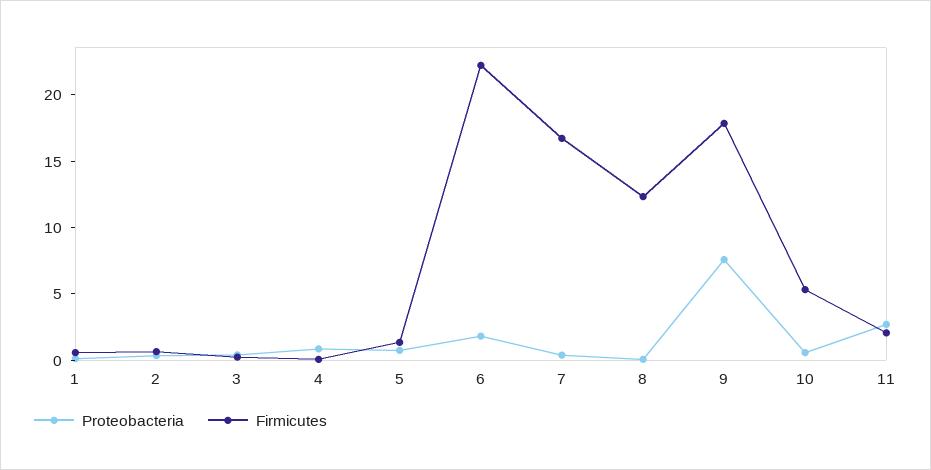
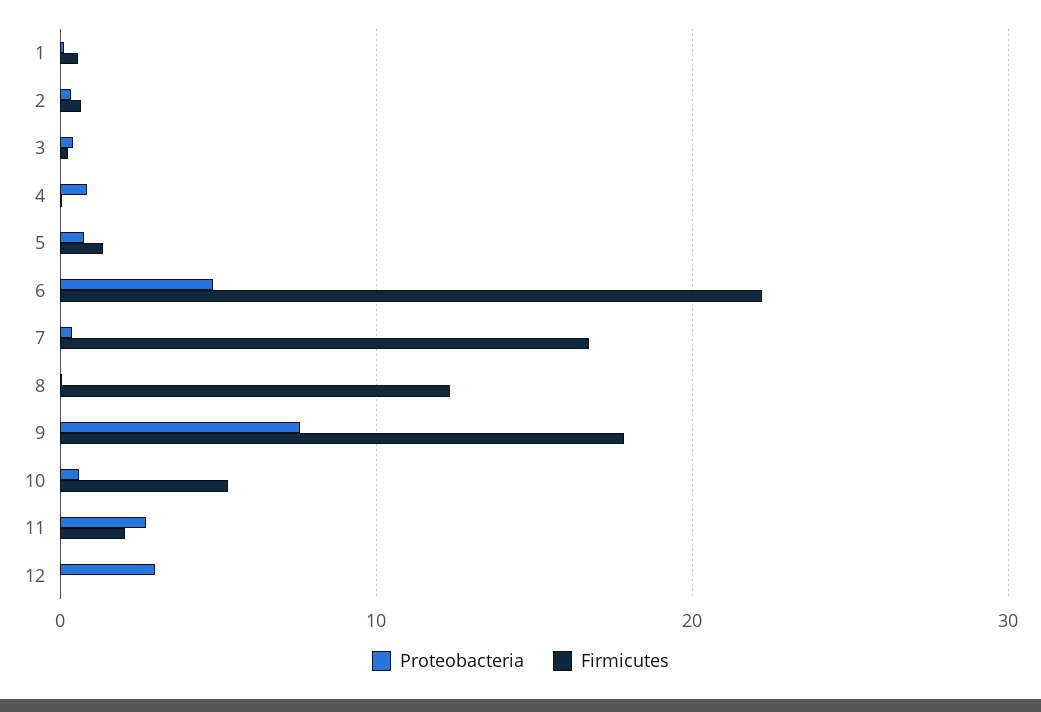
Proteobacteria, 6: 2 -> 5
Proteobacteria, 12: none -> 3
Firmicutes, 12: none -> 0

